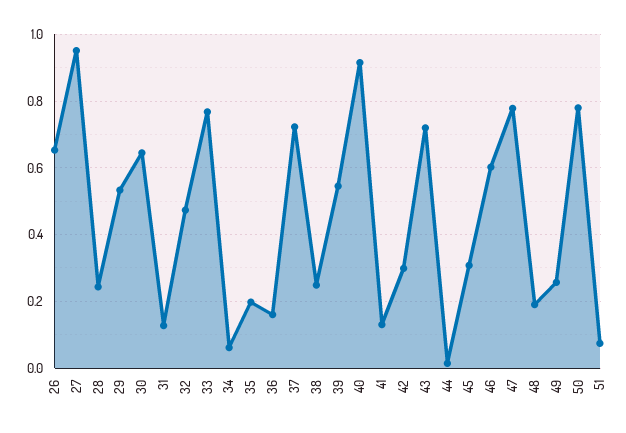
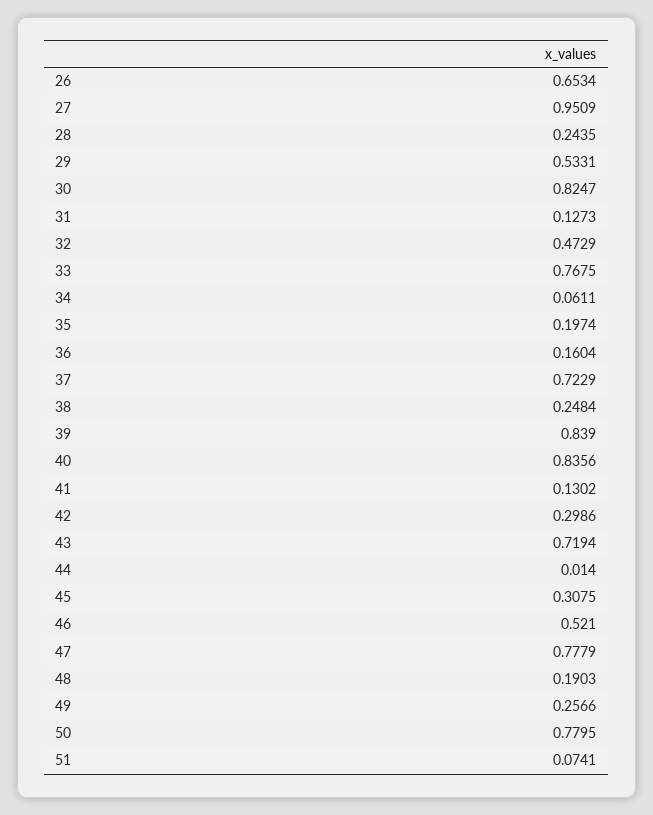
30: 0.64 -> 0.8247
39: 0.54 -> 0.839
40: 0.92 -> 0.8356
46: 0.6 -> 0.521

